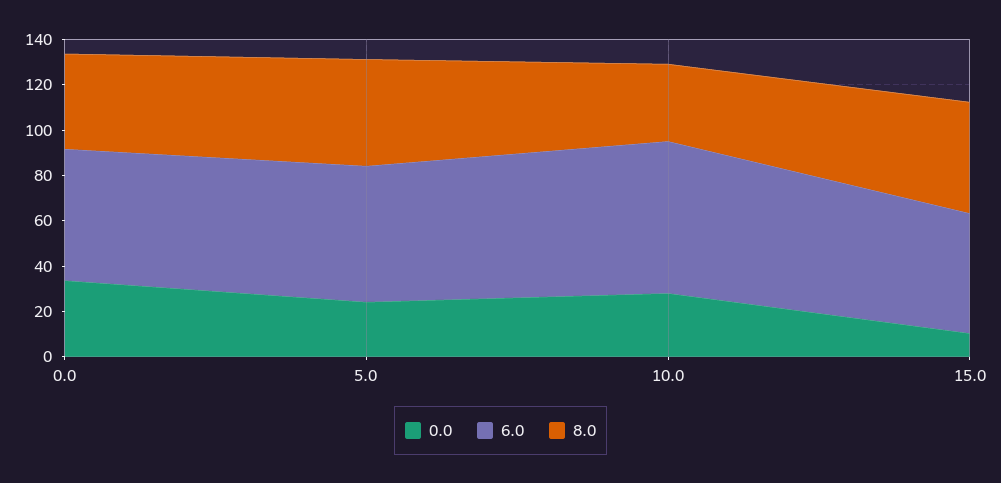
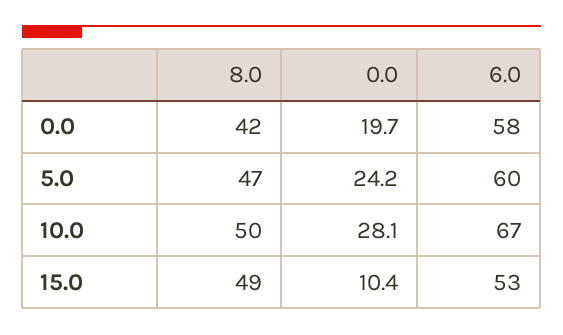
0.0, 0.0: 35 -> 19.7
8.0, 10.0: 35 -> 50

